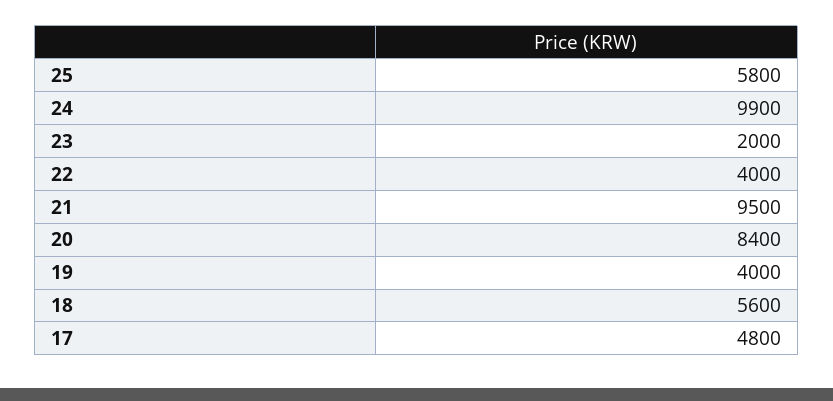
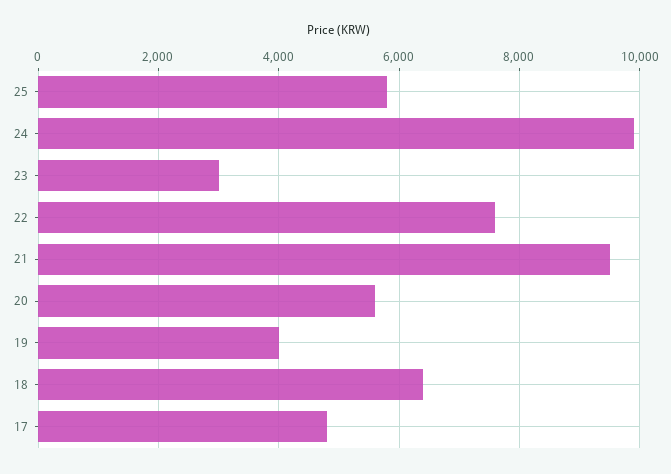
23: 2000 -> 3000
22: 4000 -> 7600
20: 8400 -> 5600
18: 5600 -> 6400

